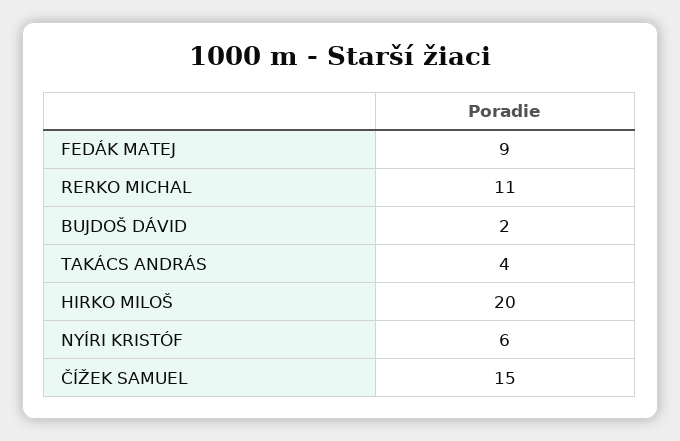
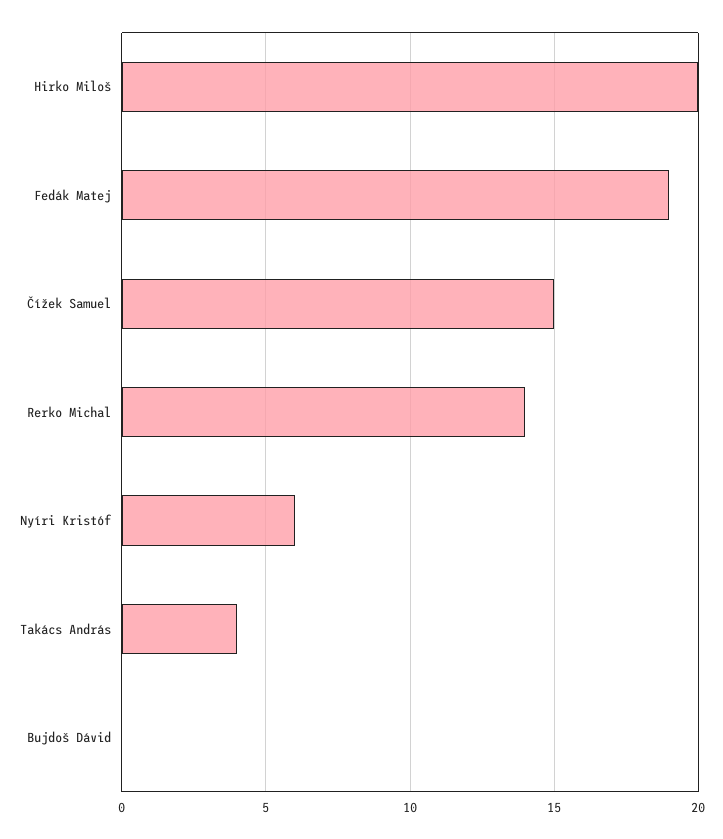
FEDÁK MATEJ: 9 -> 19
RERKO MICHAL: 11 -> 14
BUJDOŠ DÁVID: 2 -> 0

